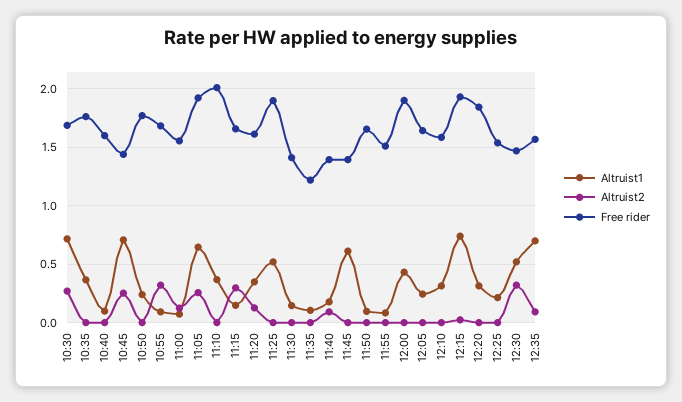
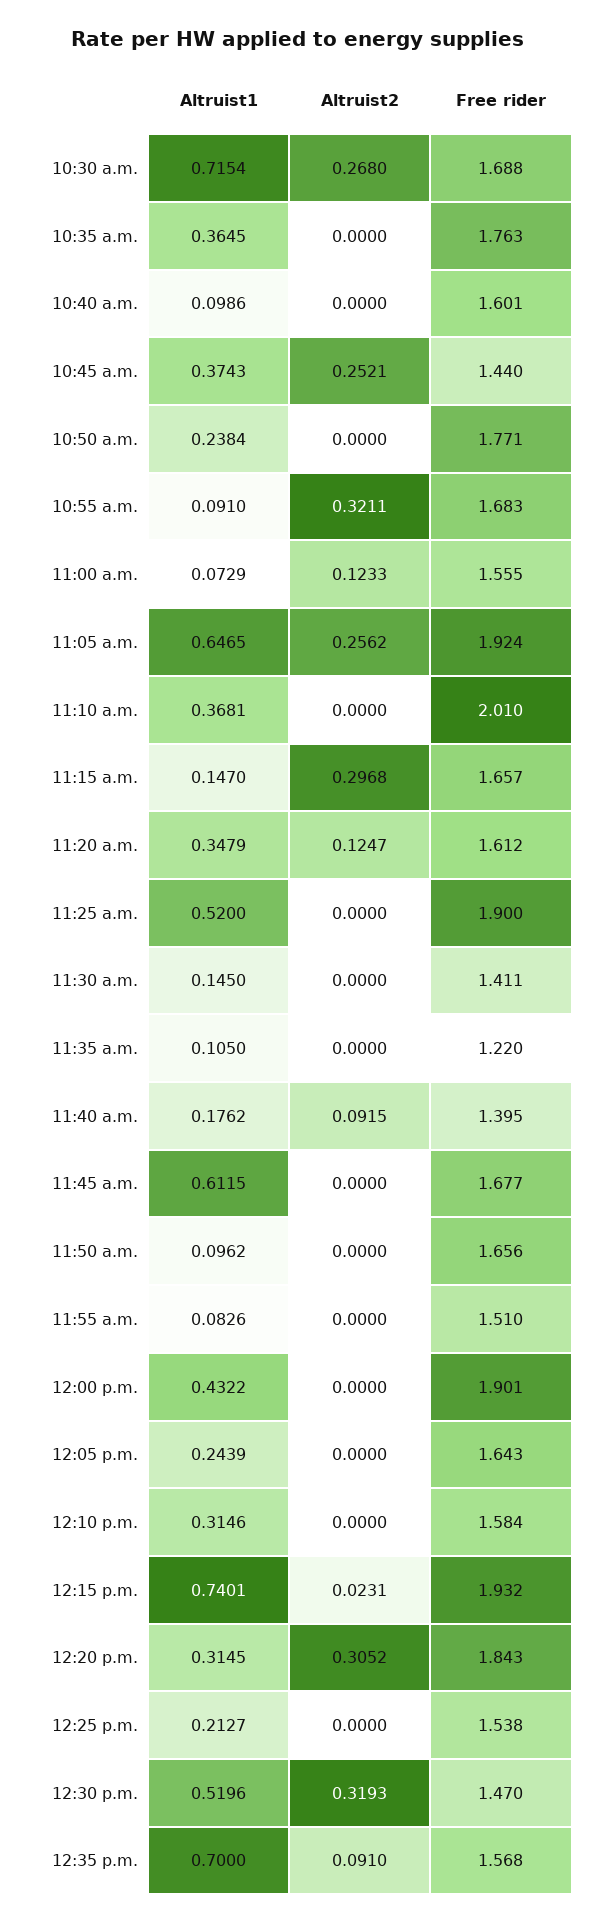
Altruist1, 10:45: 0.7 -> 0.3743
Free rider, 11:45: 1.4 -> 1.677
Altruist2, 12:20: 0 -> 0.3052

